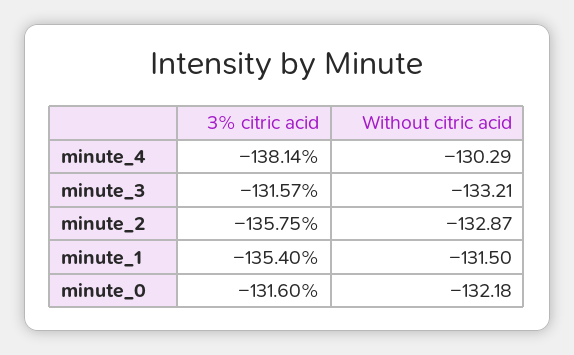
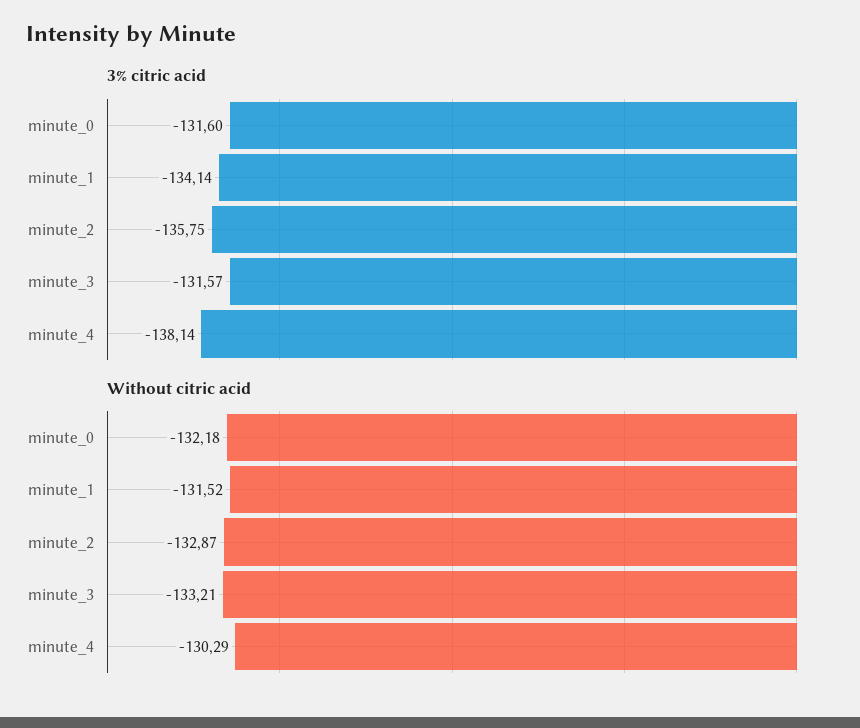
3% citric acid, minute_1: -135.4 -> -134.14
Without citric acid, minute_1: -131.5 -> -131.52

